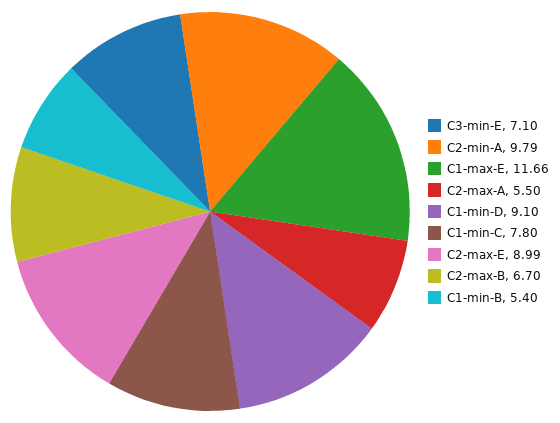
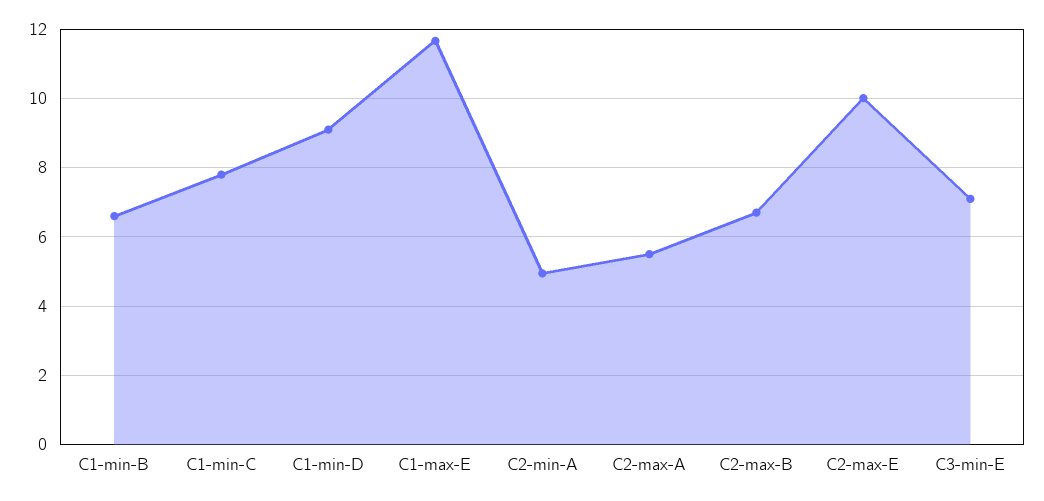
C2-min-A: 9.79 -> 5
C2-max-E: 8.99 -> 10
C1-min-B: 5.4 -> 6.6

